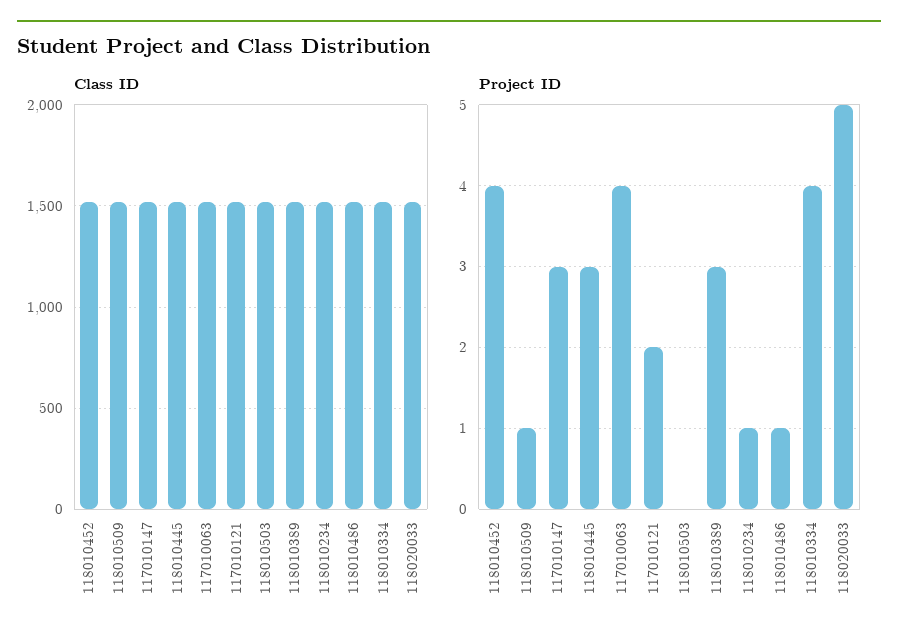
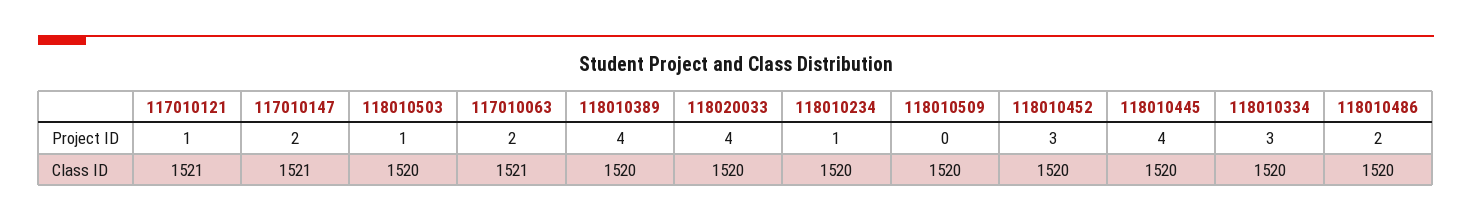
Project ID, 118010452: 4 -> 3
Project ID, 118010509: 1 -> 0
Project ID, 117010147: 3 -> 2
Project ID, 118010445: 3 -> 4
Project ID, 117010063: 4 -> 2
Project ID, 117010121: 2 -> 1
Project ID, 118010503: 0 -> 1
Project ID, 118010389: 3 -> 4
Project ID, 118010486: 1 -> 2
Project ID, 118010334: 4 -> 3
Project ID, 118020033: 5 -> 4

